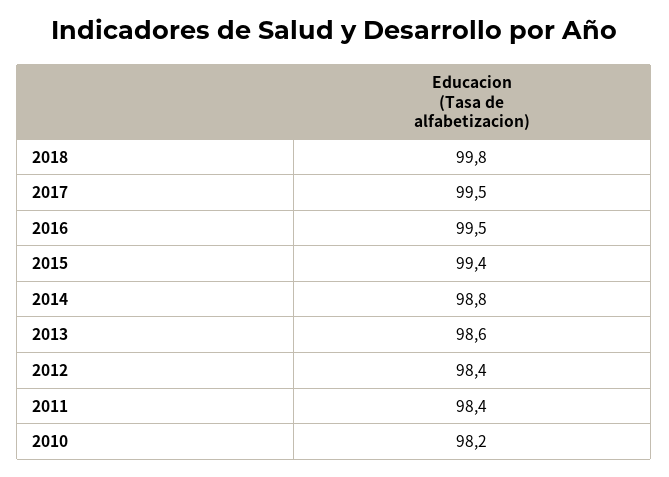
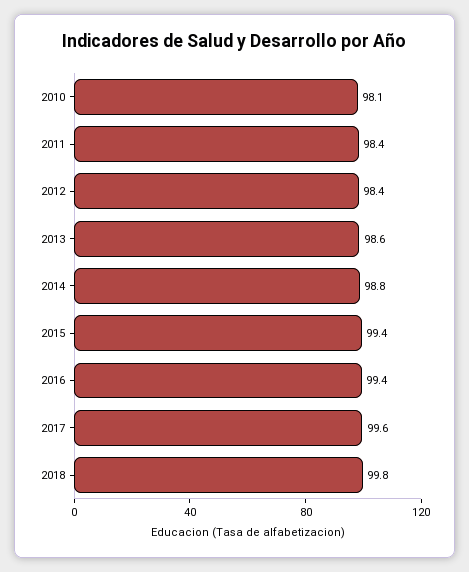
2017: 99.5 -> 99.6
2016: 99.5 -> 99.4
2010: 98.2 -> 98.1

